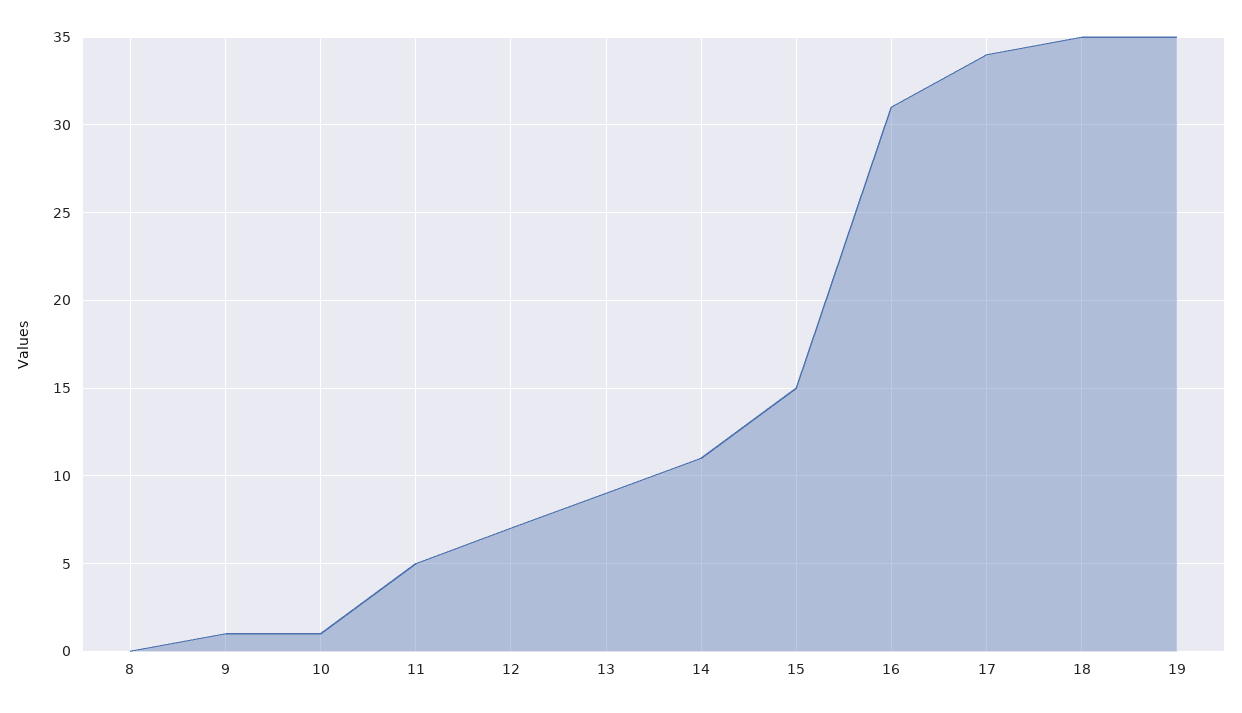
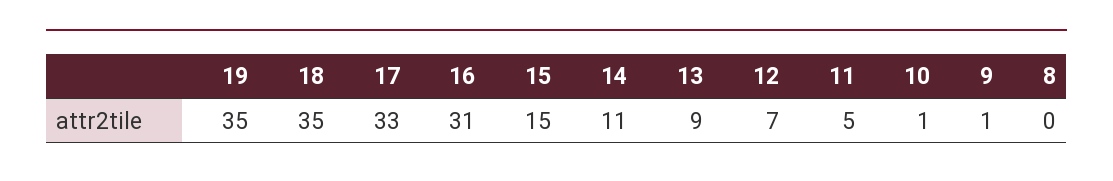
17: 34 -> 33

